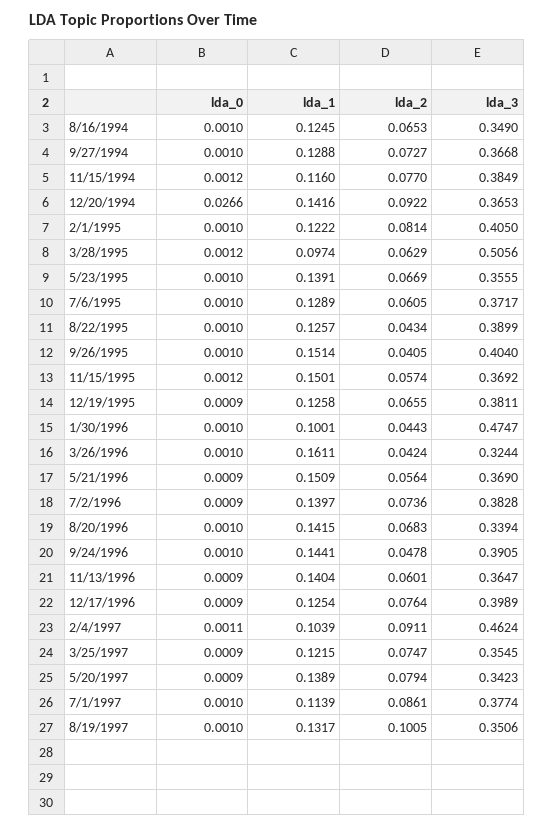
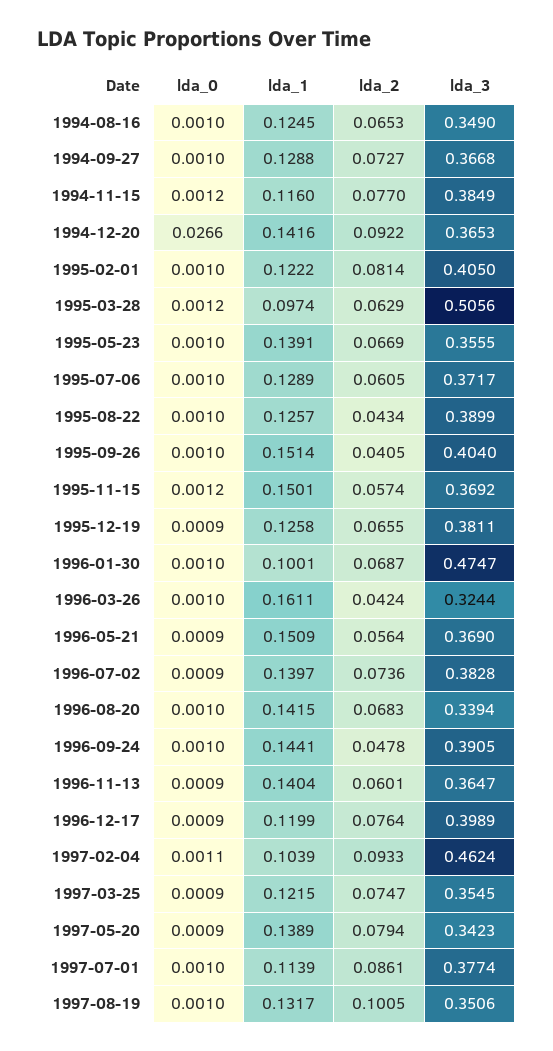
lda_2, 1/30/1996: 0.0443 -> 0.0687
lda_1, 12/17/1996: 0.1254 -> 0.1199
lda_2, 2/4/1997: 0.0911 -> 0.0933

